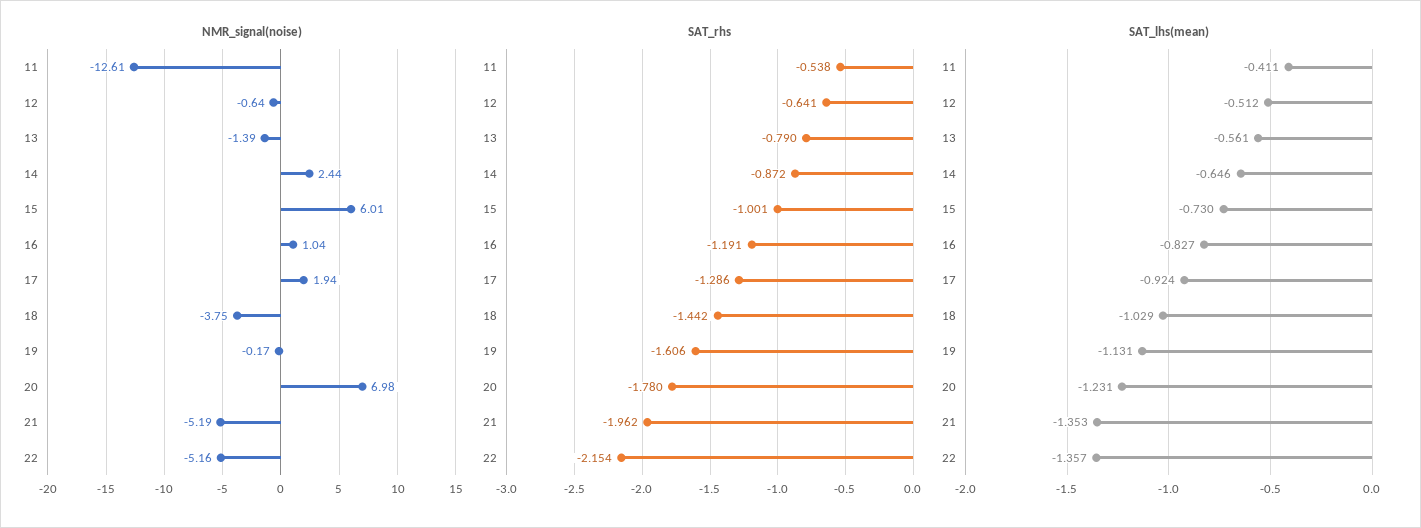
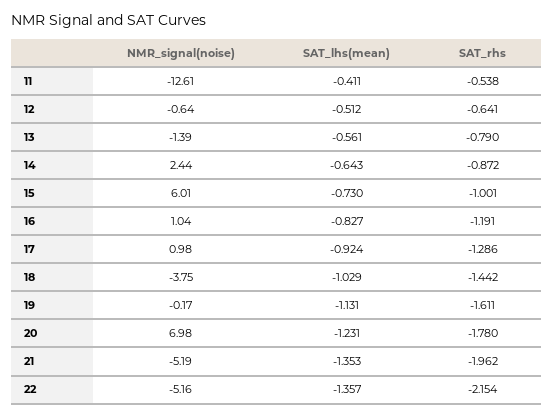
NMR_signal(noise), 17: 1.94 -> 0.98
SAT_rhs, 19: -1.606 -> -1.611
SAT_lhs(mean), 14: -0.646 -> -0.643

